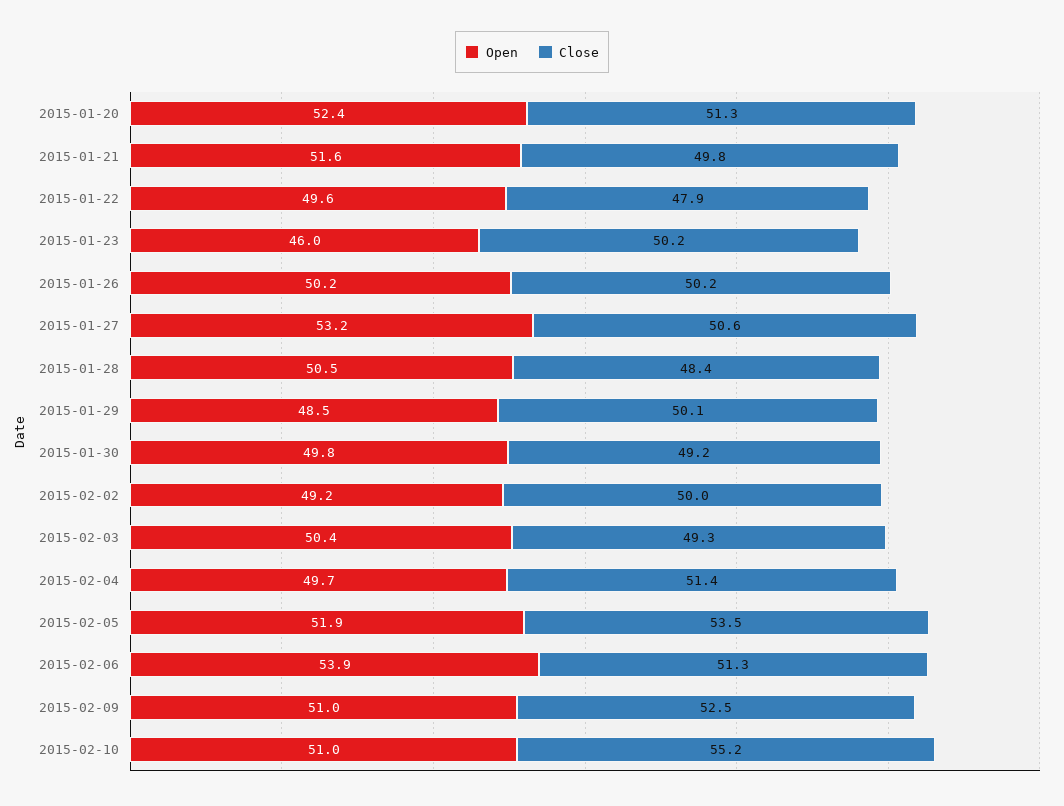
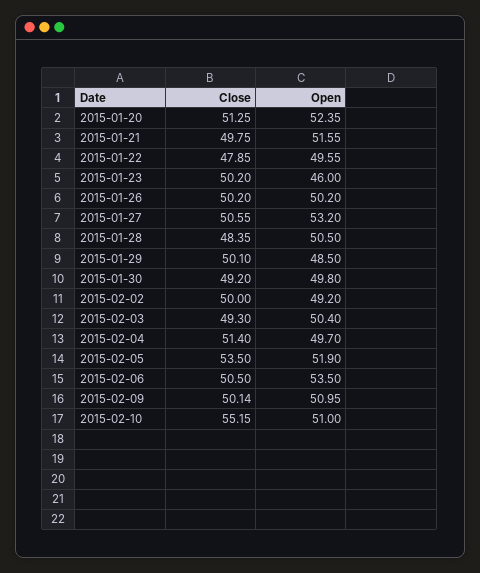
Open, 2015-02-06: 53.9 -> 53.5
Close, 2015-02-06: 51.3 -> 50.5
Close, 2015-02-09: 52.5 -> 50.14

